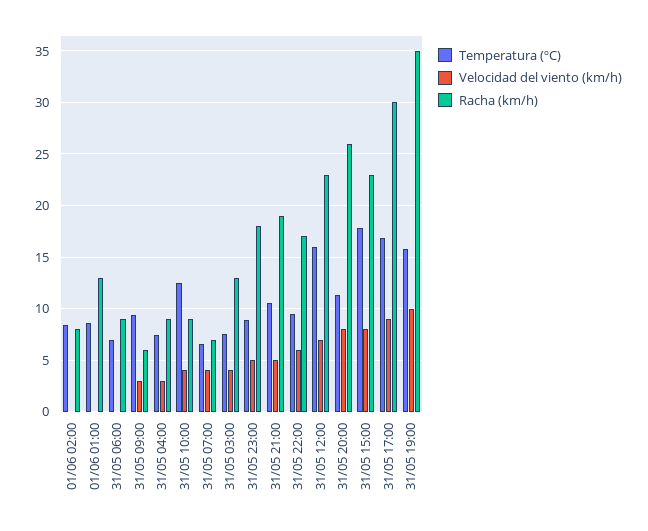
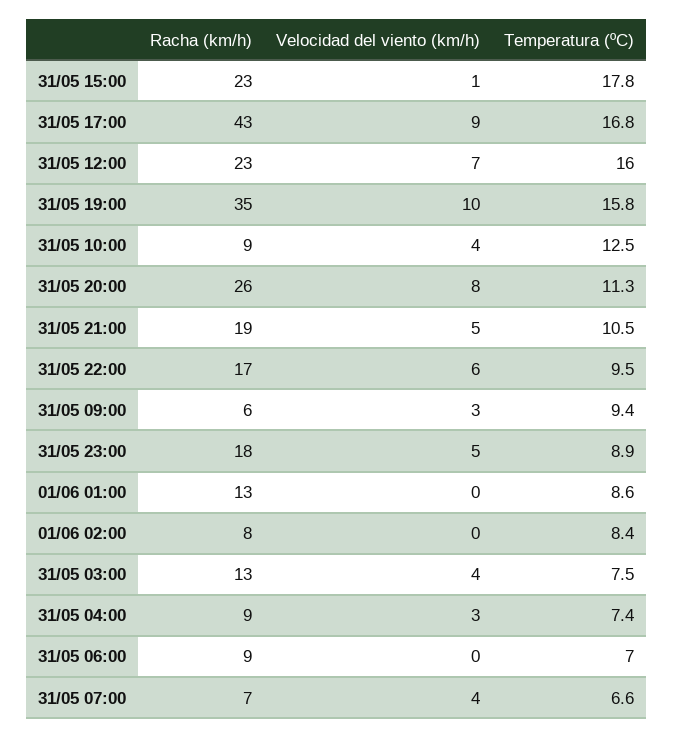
Velocidad del viento (km/h), 31/05 15:00: 8 -> 1
Racha (km/h), 31/05 17:00: 30 -> 43

